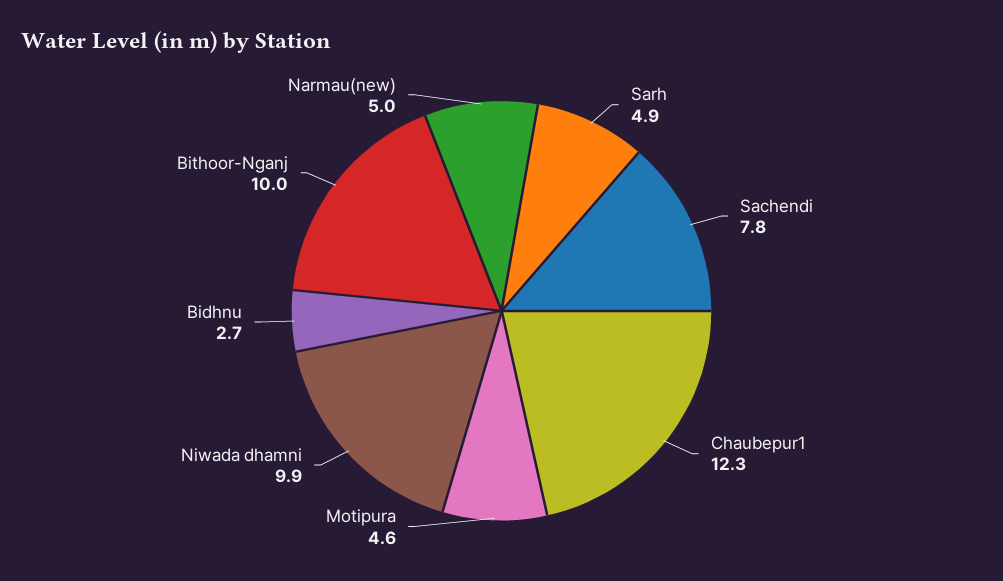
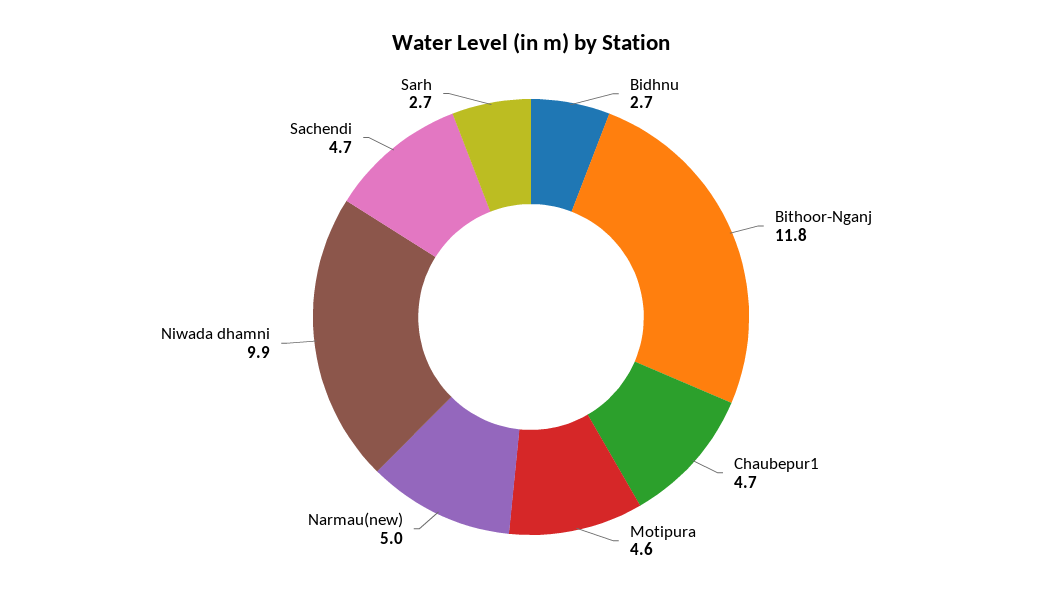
Sarh: 4.9 -> 2.7
Sachendi: 7.8 -> 4.7
Chaubepur1: 12.3 -> 4.7
Bithoor-Nganj: 10 -> 11.8

